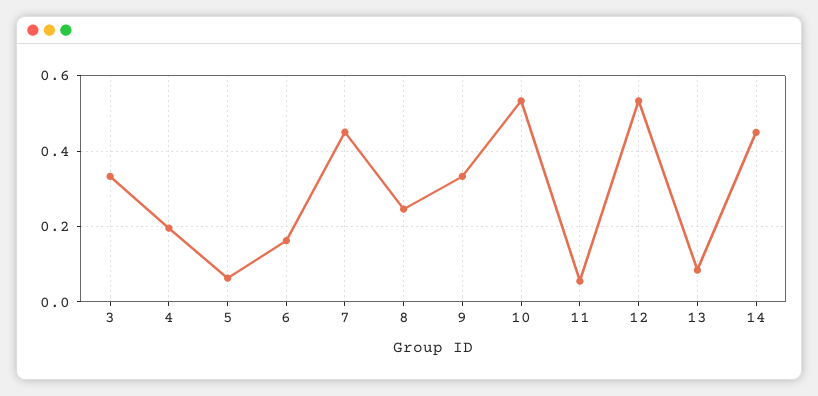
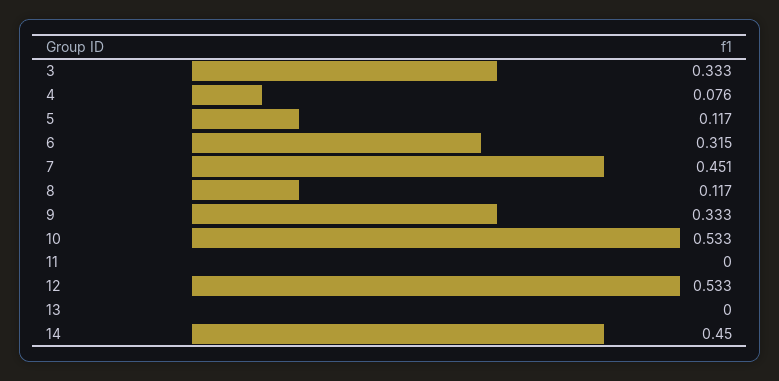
4: 0.2 -> 0.076
5: 0.06 -> 0.117
6: 0.16 -> 0.315
8: 0.24 -> 0.117
11: 0.06 -> 0
13: 0.08 -> 0

